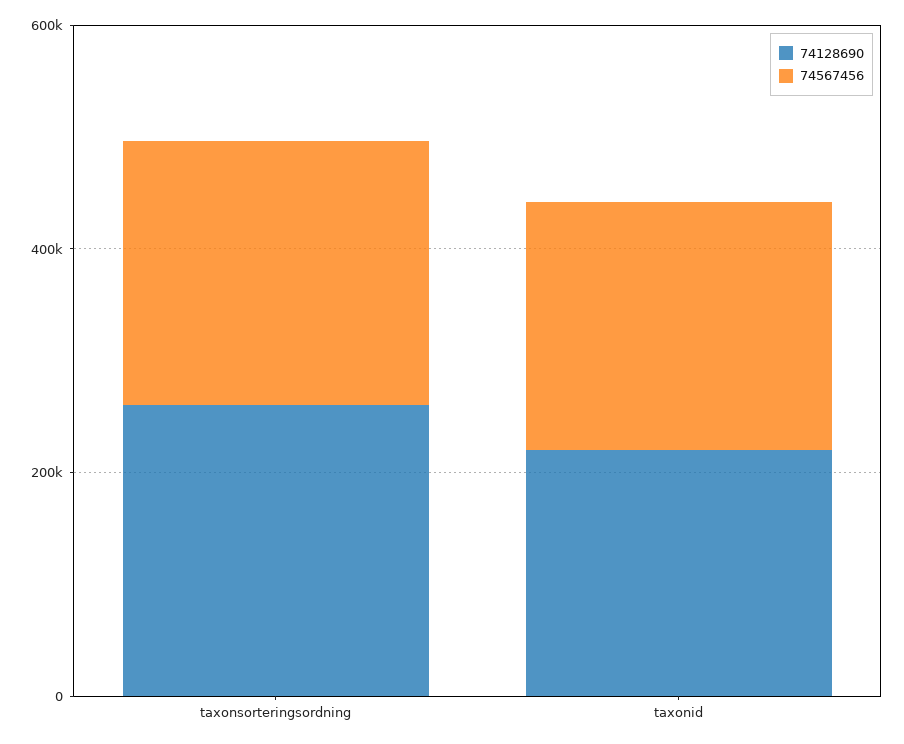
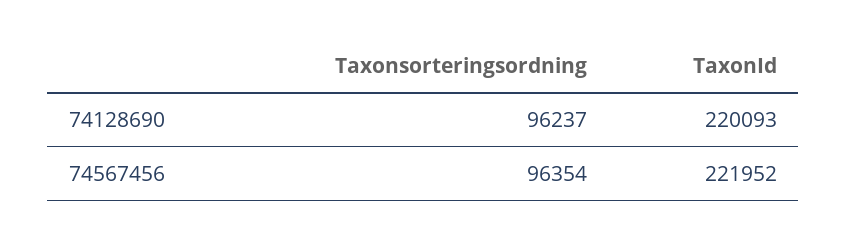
74128690, taxonsorteringsordning: 250000 -> 96237
74567456, taxonsorteringsordning: 250000 -> 96354

